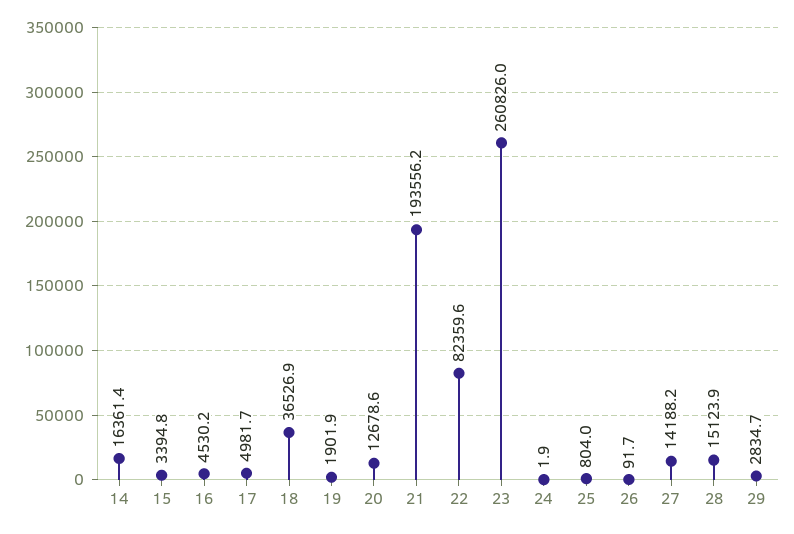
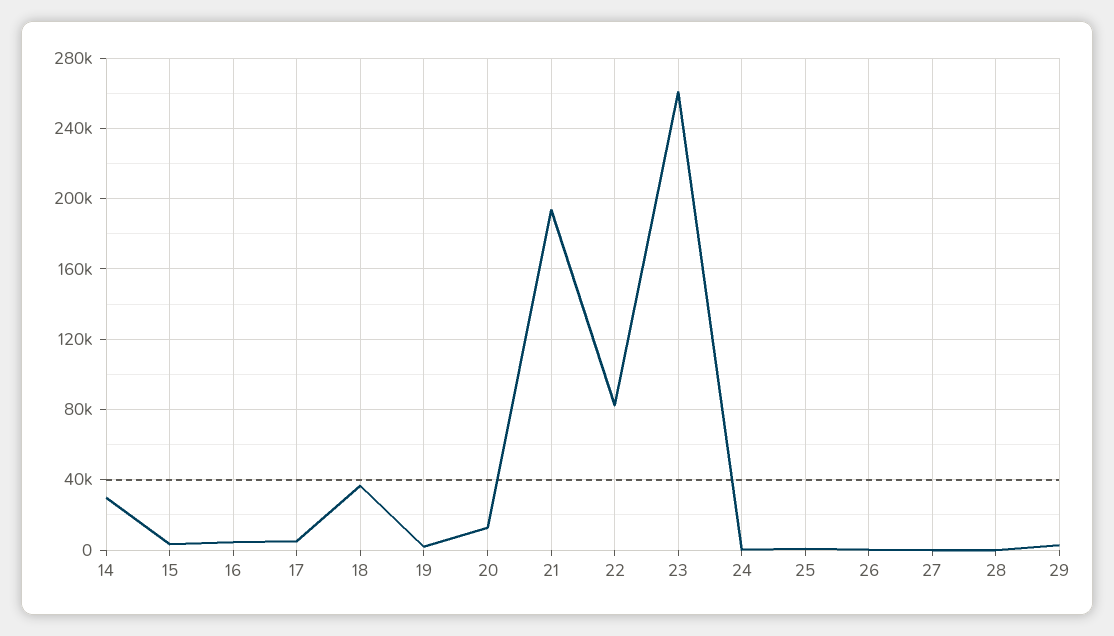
14: 16361.4 -> 30000
27: 14188.2 -> 0
28: 15123.9 -> 0

